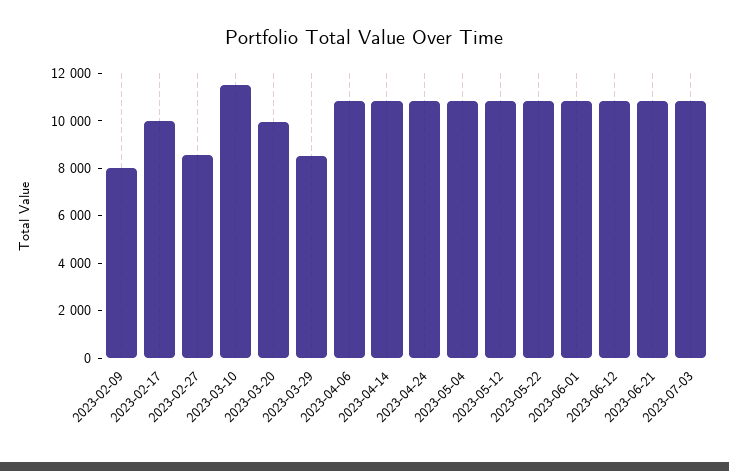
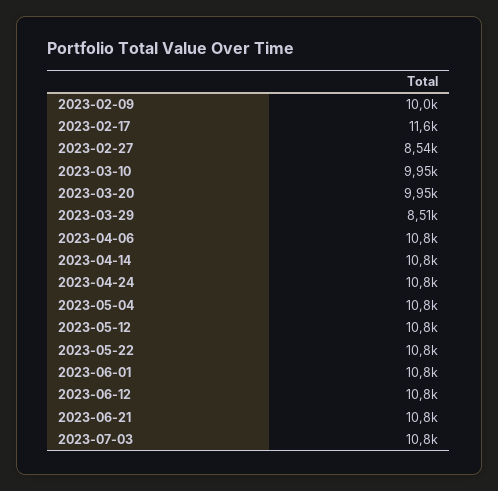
2023-02-09: 8000 -> 10000
2023-02-17: 10000 -> 11600
2023-03-10: 11500 -> 9950

